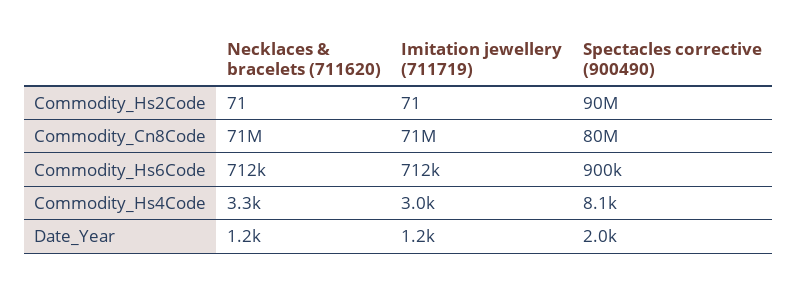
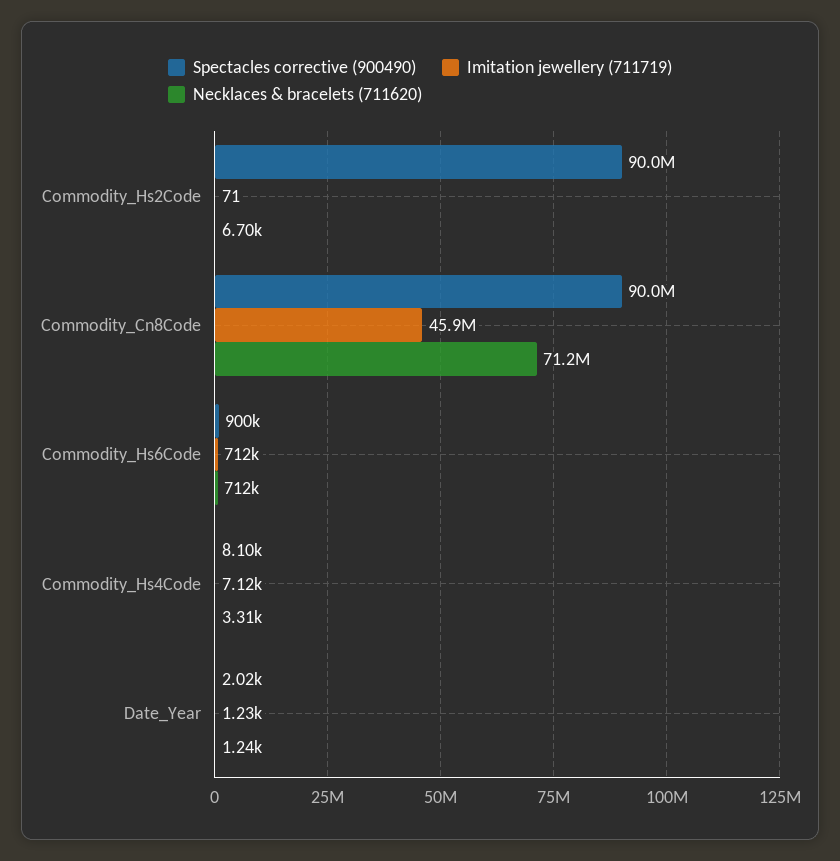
Necklaces & bracelets (711620), Commodity_Hs2Code: 71 -> 6700
Imitation jewellery (711719), Commodity_Cn8Code: 71000000 -> 45900000
Spectacles corrective (900490), Commodity_Cn8Code: 80000000 -> 90000000
Imitation jewellery (711719), Commodity_Hs4Code: 3000 -> 7120

